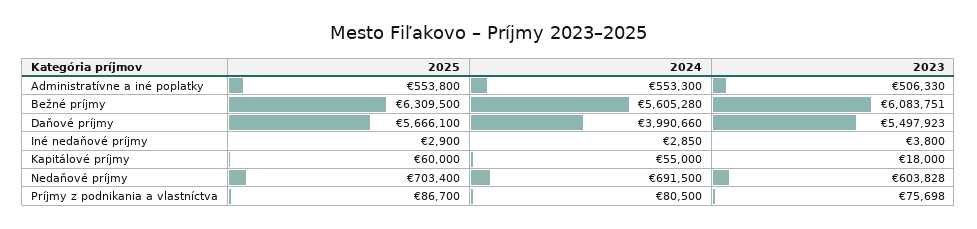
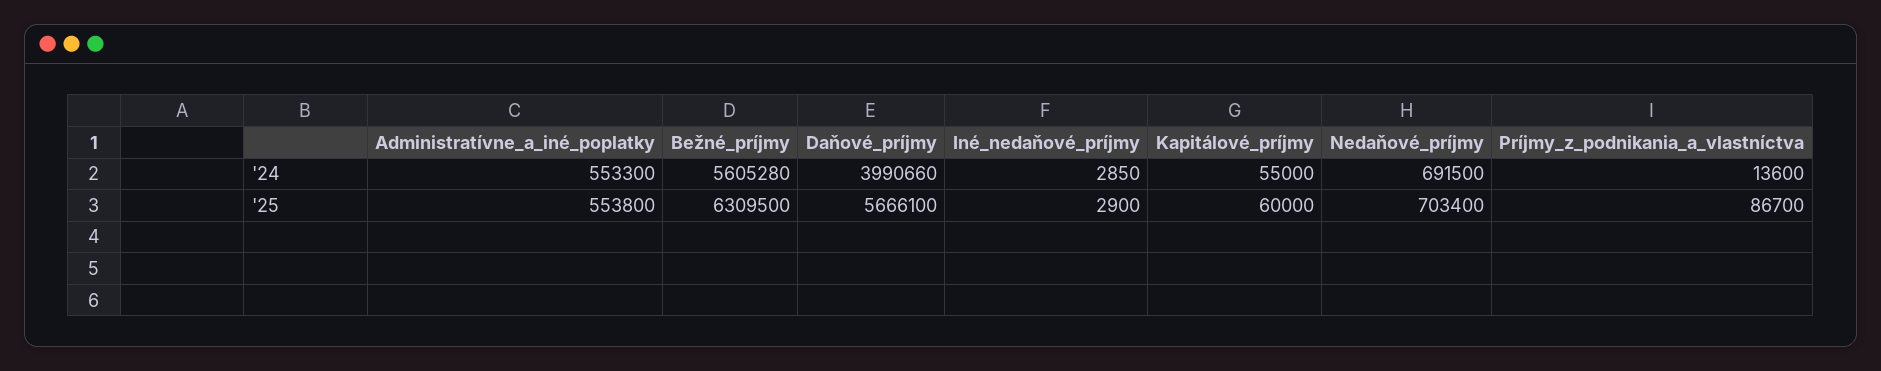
2023, Administratívne a iné poplatky: 506330 -> none
2023, Bežné príjmy: 6083751 -> none
2023, Daňové príjmy: 5497923 -> none
2023, Iné nedaňové príjmy: 3800 -> none
2023, Kapitálové príjmy: 18000 -> none
2023, Nedaňové príjmy: 603828 -> none
2024, Príjmy z podnikania a vlastníctva: 80500 -> 13600
2023, Príjmy z podnikania a vlastníctva: 75698 -> none

